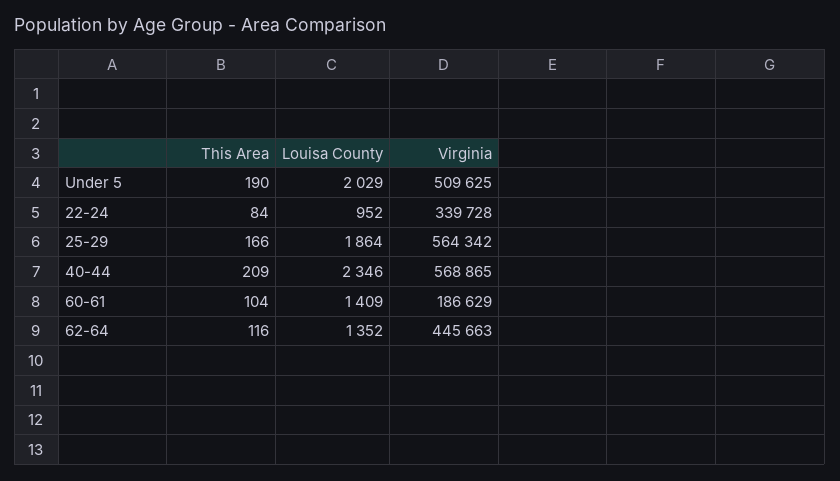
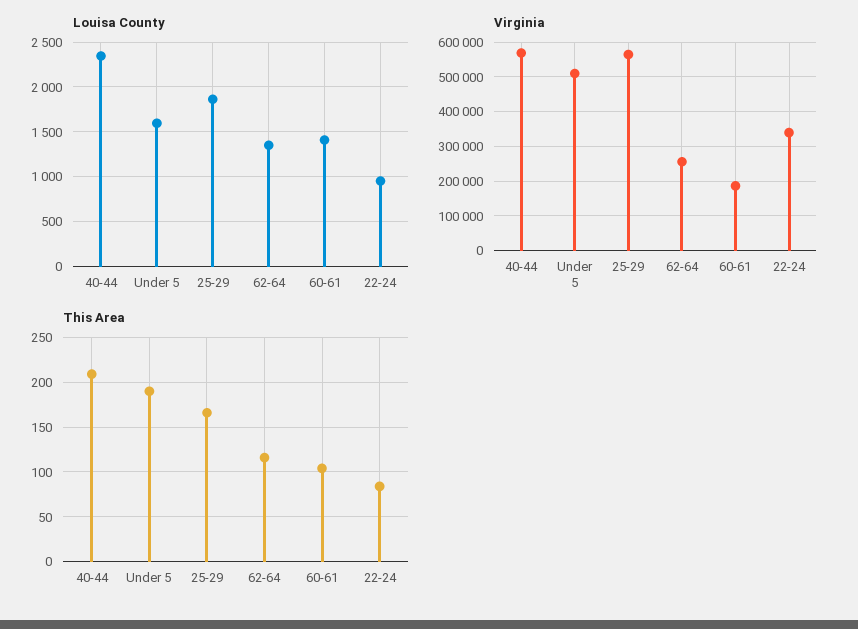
Louisa County, Under 5: 2029 -> 1600
Virginia, 62-64: 445663 -> 260000

